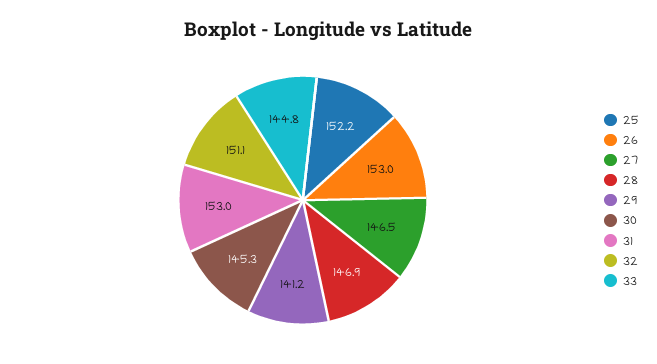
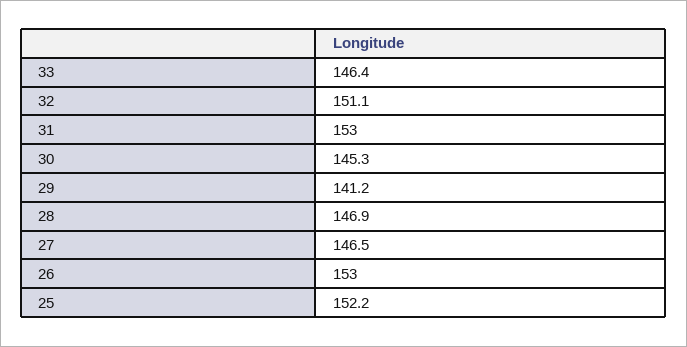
33: 144.8 -> 146.4

